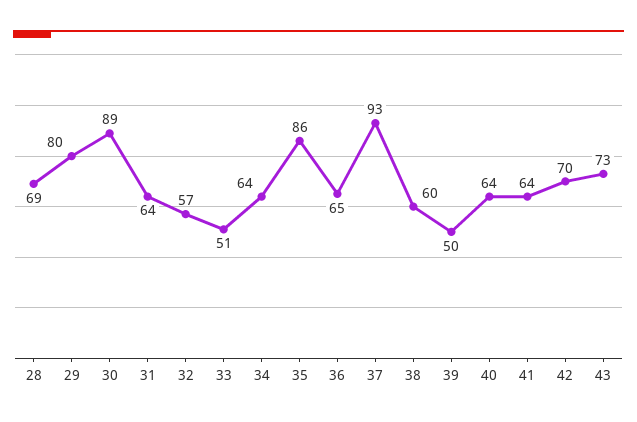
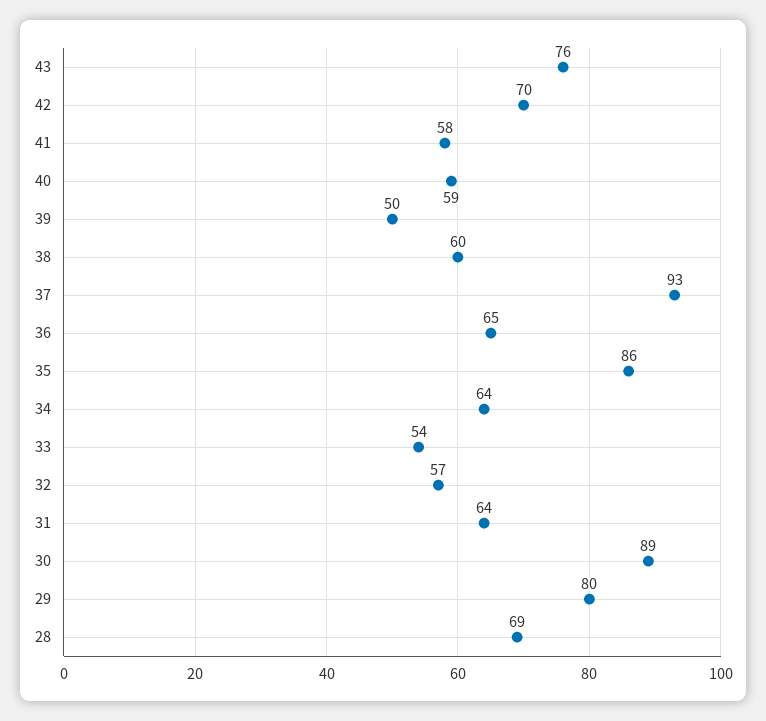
33: 51 -> 54
40: 64 -> 59
41: 64 -> 58
43: 73 -> 76

